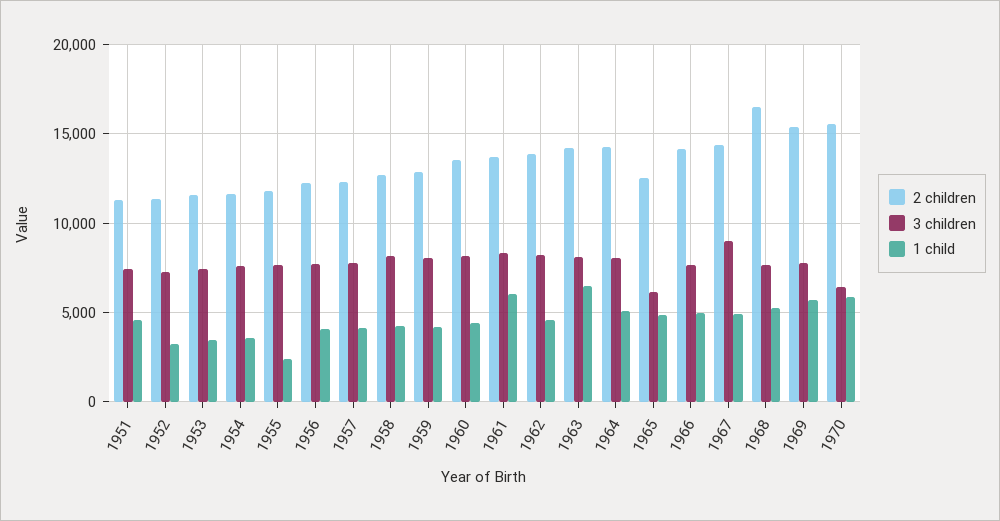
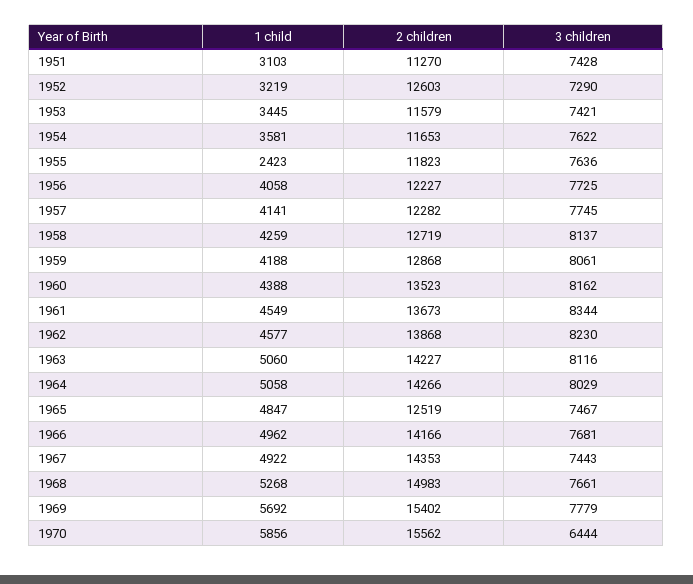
1 child, 1951: 4500 -> 3103
2 children, 1952: 11500 -> 12603
1 child, 1961: 6000 -> 4549
1 child, 1963: 6500 -> 5060
3 children, 1965: 6000 -> 7467
3 children, 1967: 9000 -> 7443
2 children, 1968: 16500 -> 14983

